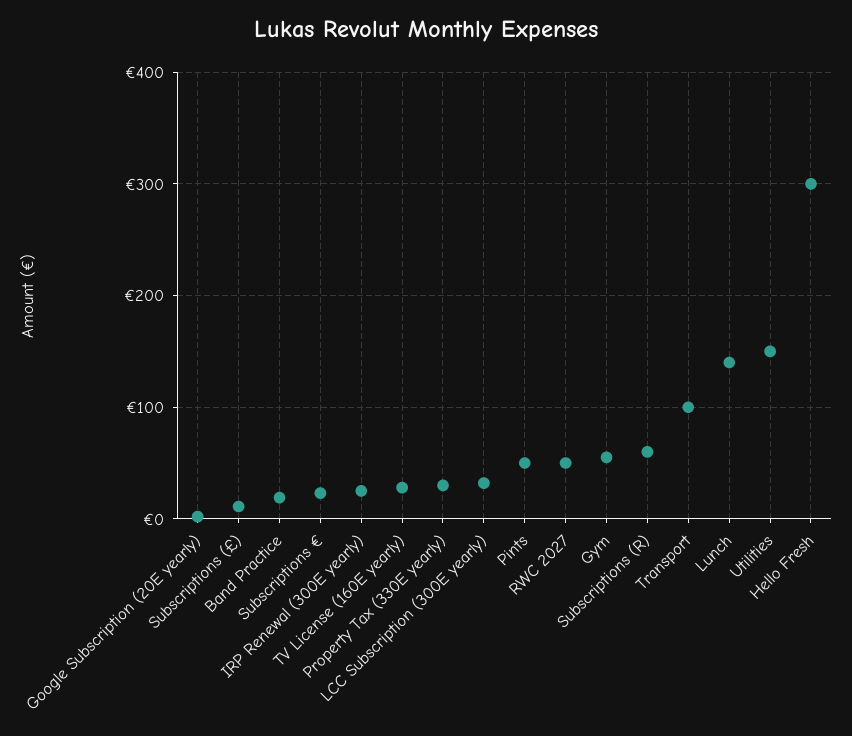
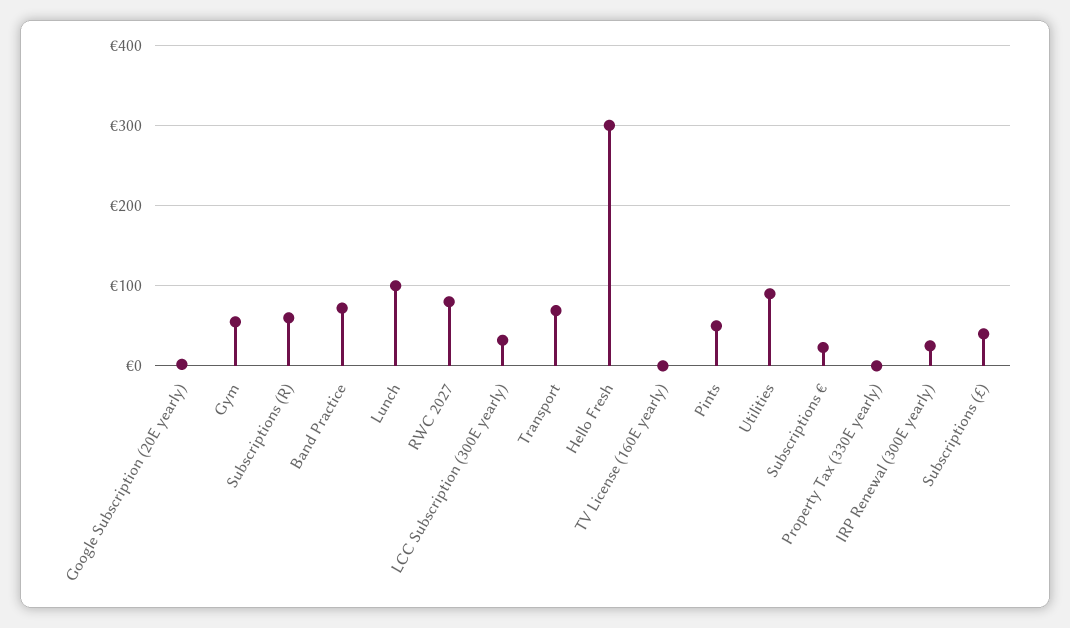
Subscriptions (£): 10 -> 40
Band Practice: 20 -> 70
TV License (160E yearly): 30 -> 0
Property Tax (330E yearly): 30 -> 0
RWC 2027: 50 -> 80
Transport: 100 -> 70
Lunch: 140 -> 100
Utilities: 150 -> 90

